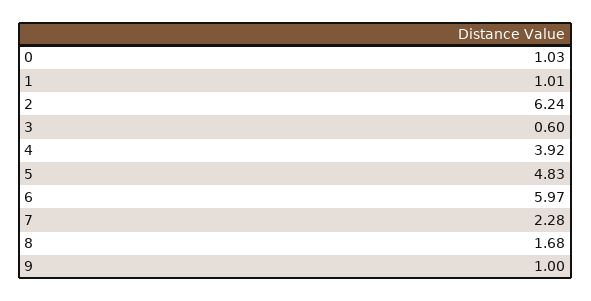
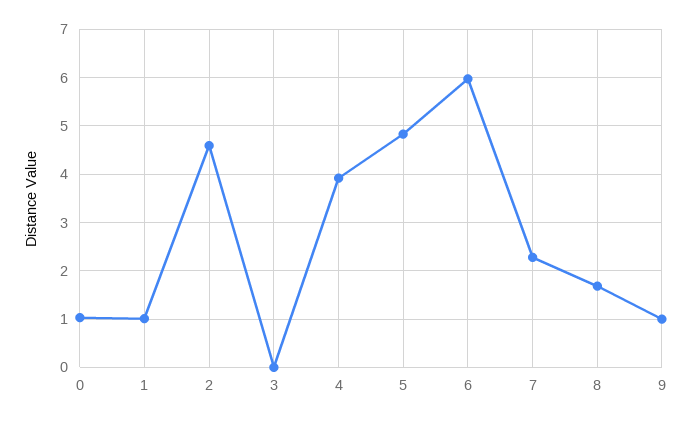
2: 6.24 -> 4.6
3: 0.6 -> 0

